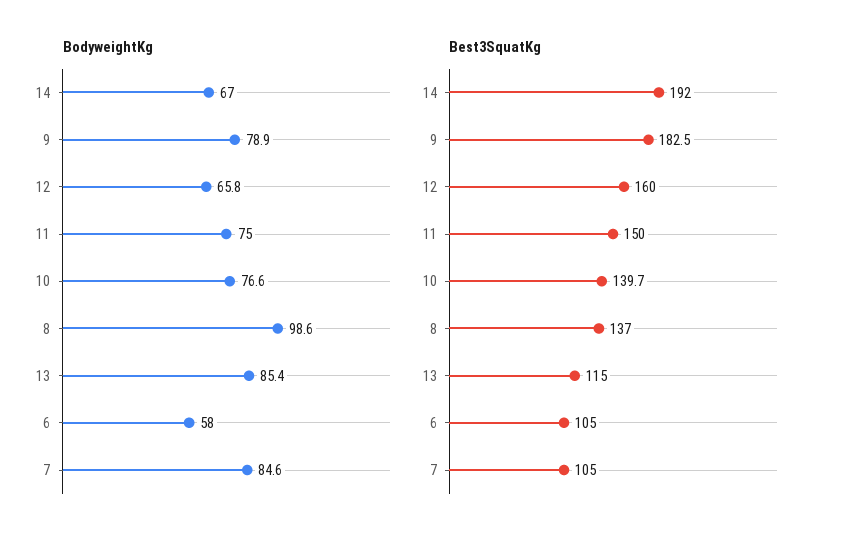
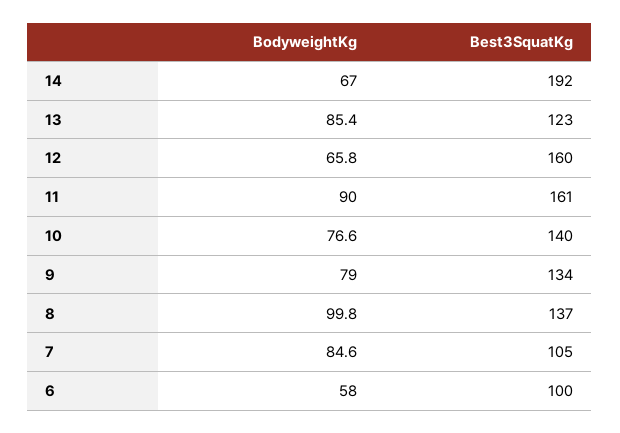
BodyweightKg, 9: 78.9 -> 79
BodyweightKg, 11: 75 -> 90
BodyweightKg, 8: 98.6 -> 99.8
Best3SquatKg, 9: 182.5 -> 134
Best3SquatKg, 11: 150 -> 161
Best3SquatKg, 10: 139.7 -> 140
Best3SquatKg, 13: 115 -> 123
Best3SquatKg, 6: 105 -> 100

